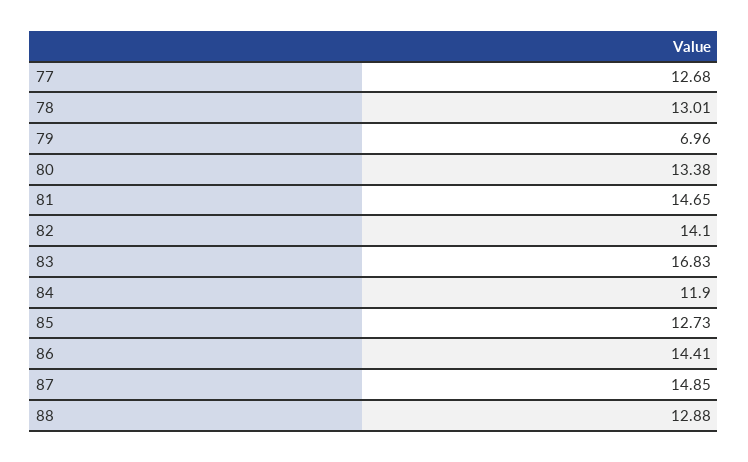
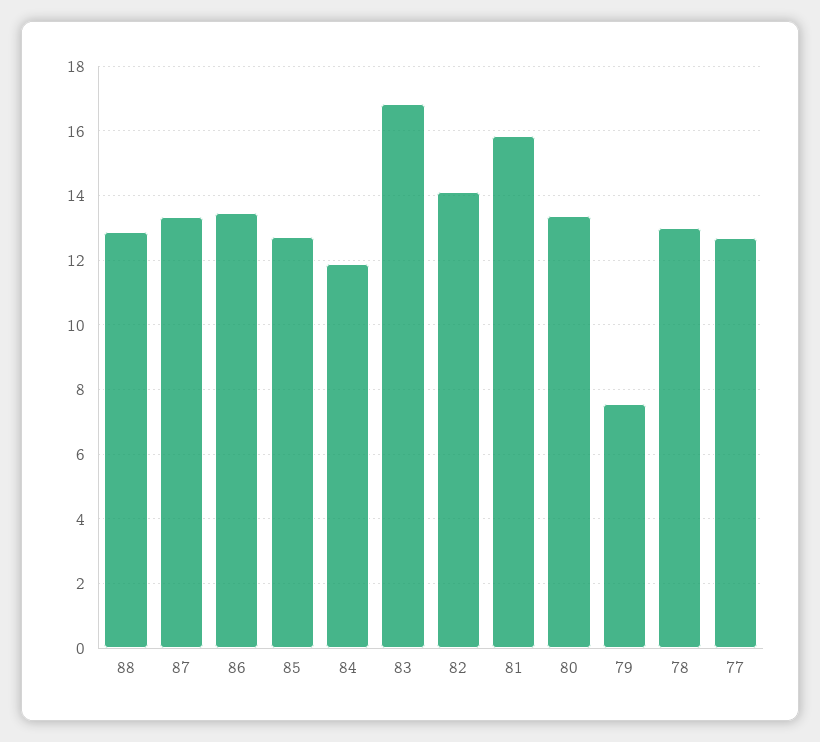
79: 6.96 -> 7.6
81: 14.65 -> 15.8
86: 14.41 -> 13.4
87: 14.85 -> 13.4

